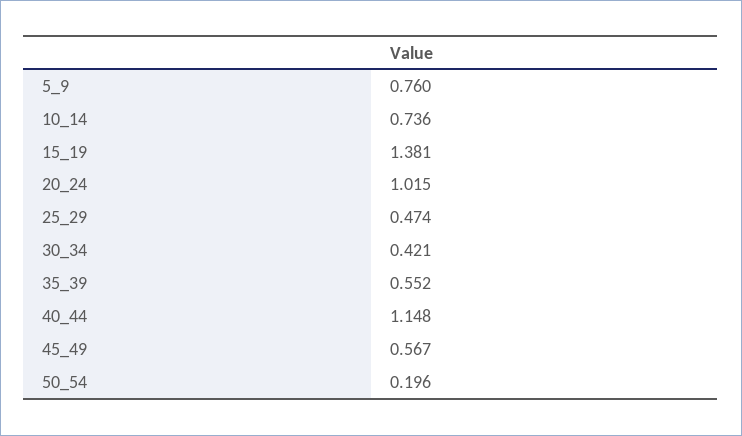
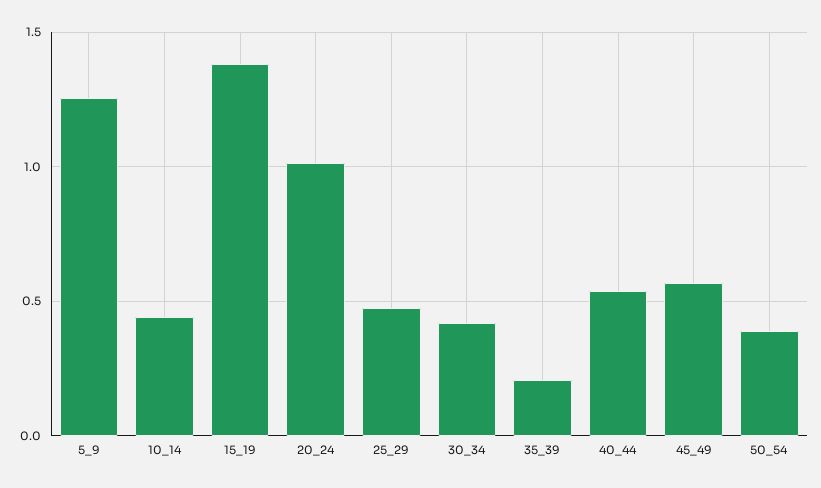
5_9: 0.76 -> 1.25
10_14: 0.736 -> 0.45
35_39: 0.552 -> 0.2
40_44: 1.148 -> 0.55
50_54: 0.196 -> 0.4

